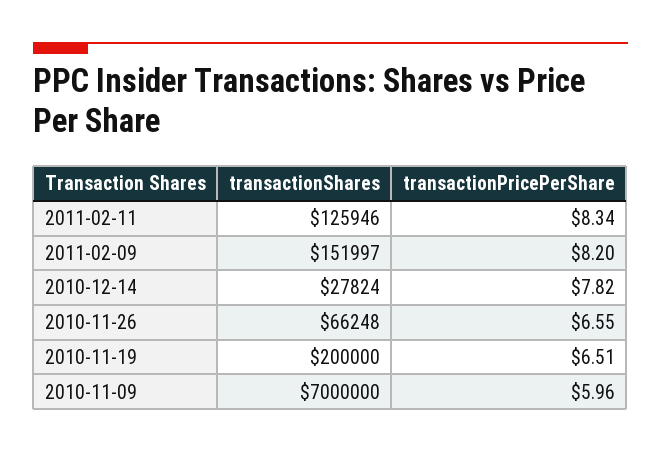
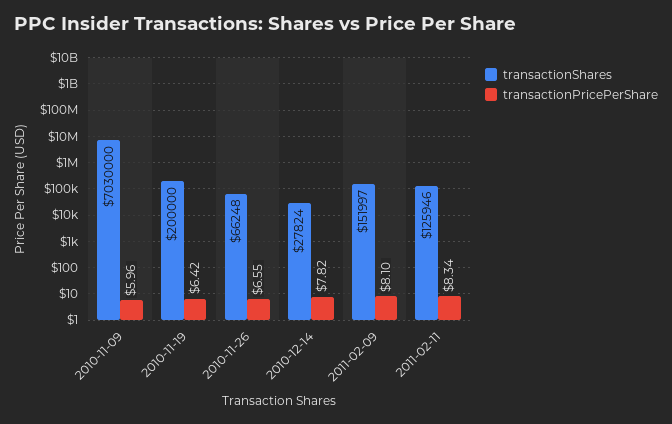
transactionPricePerShare, 2011-02-09: 8.2 -> 8.1
transactionPricePerShare, 2010-11-19: 6.51 -> 6.42
transactionShares, 2010-11-09: 7000000 -> 7030000

